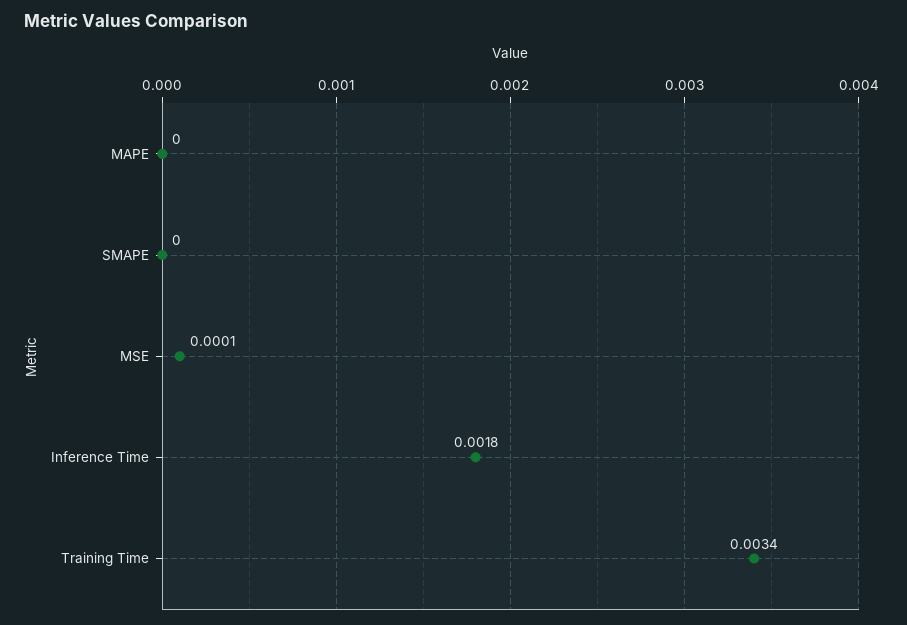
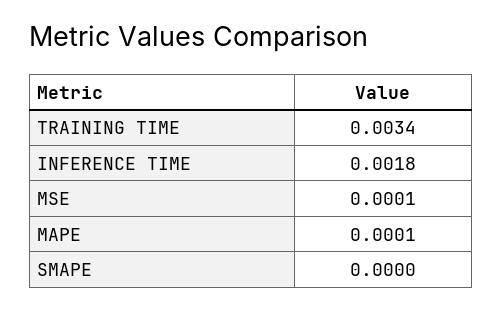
MAPE: 0 -> 0.0001

